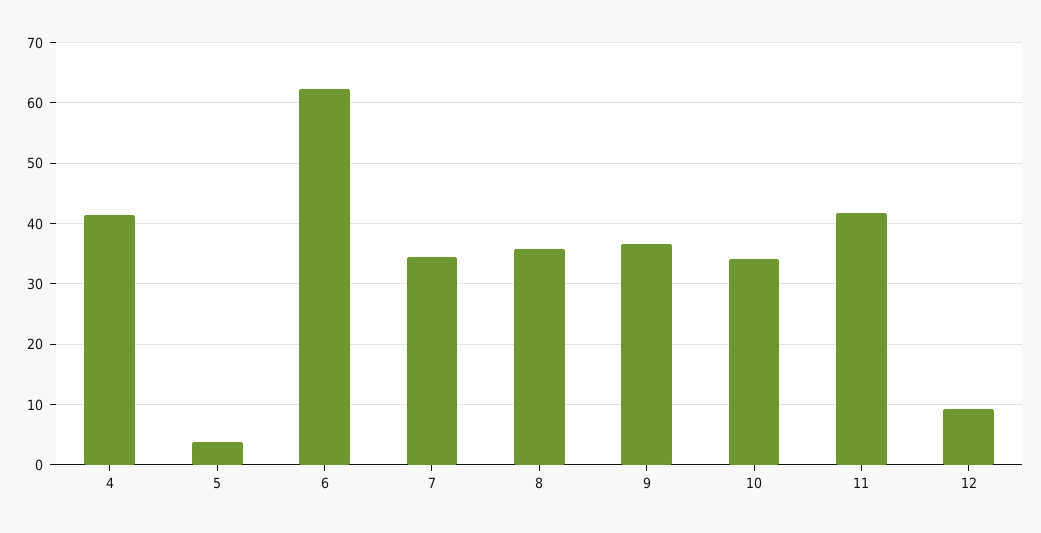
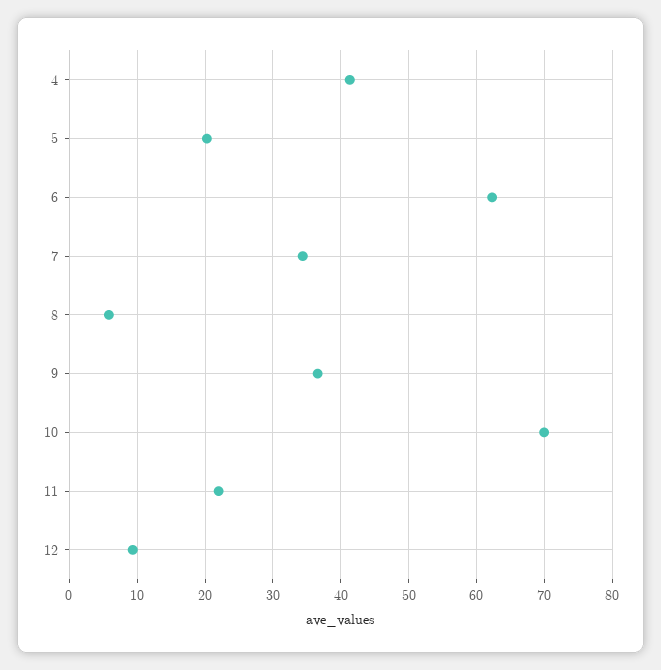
5: 4 -> 20
8: 36 -> 6
10: 34 -> 70
11: 42 -> 22

